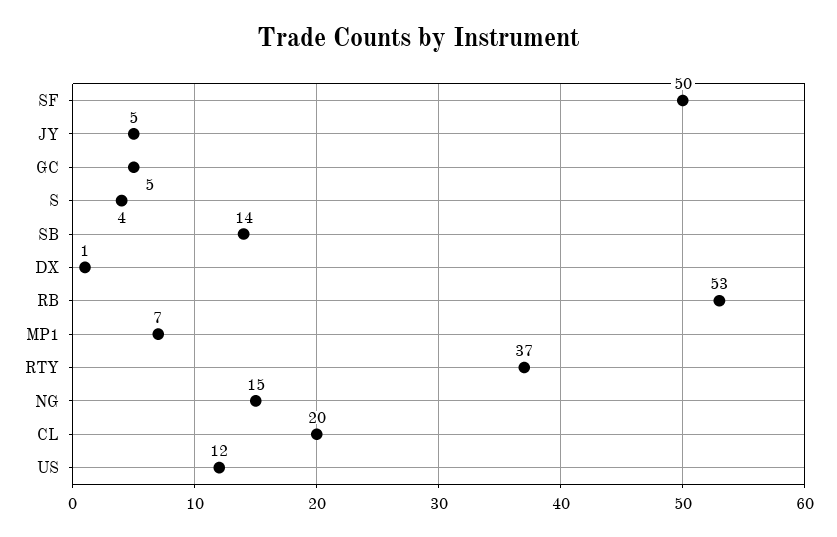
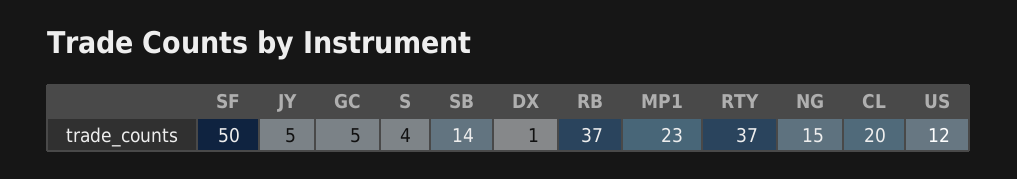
RB: 53 -> 37
MP1: 7 -> 23

